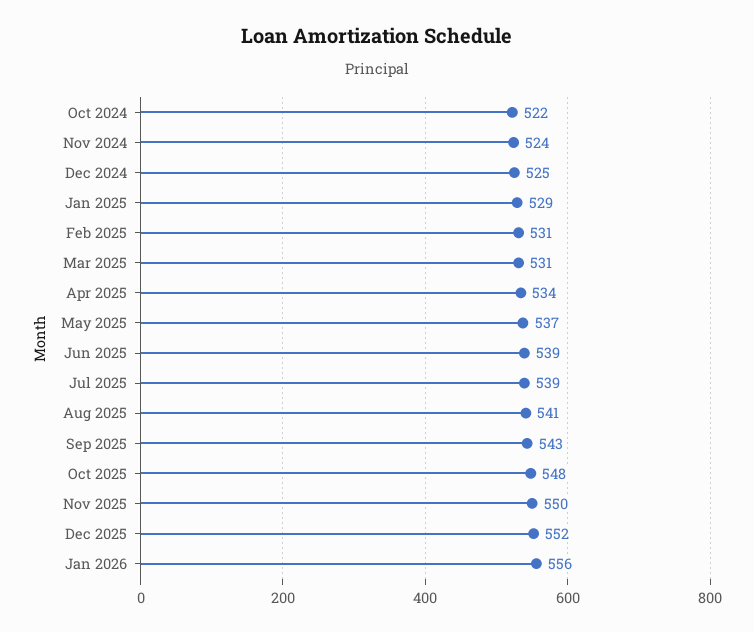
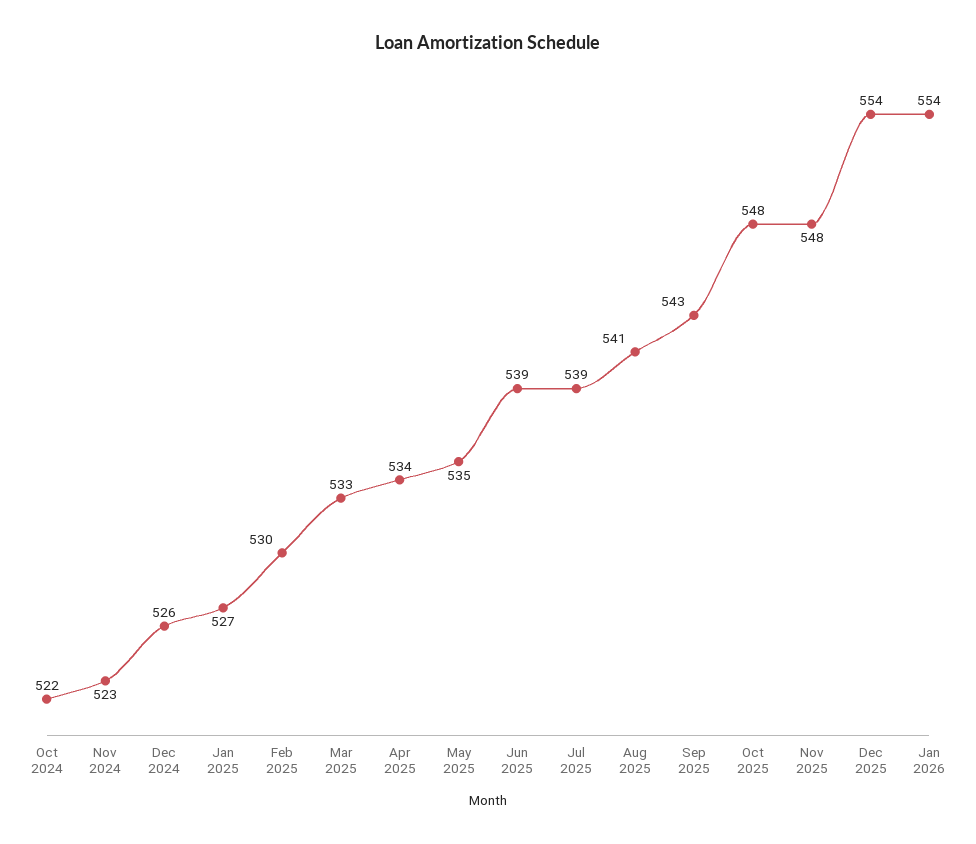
Nov 2024: 524 -> 523
Dec 2024: 525 -> 526
Jan 2025: 529 -> 527
Feb 2025: 531 -> 530
Mar 2025: 531 -> 533
May 2025: 537 -> 535
Nov 2025: 550 -> 548
Dec 2025: 552 -> 554
Jan 2026: 556 -> 554

